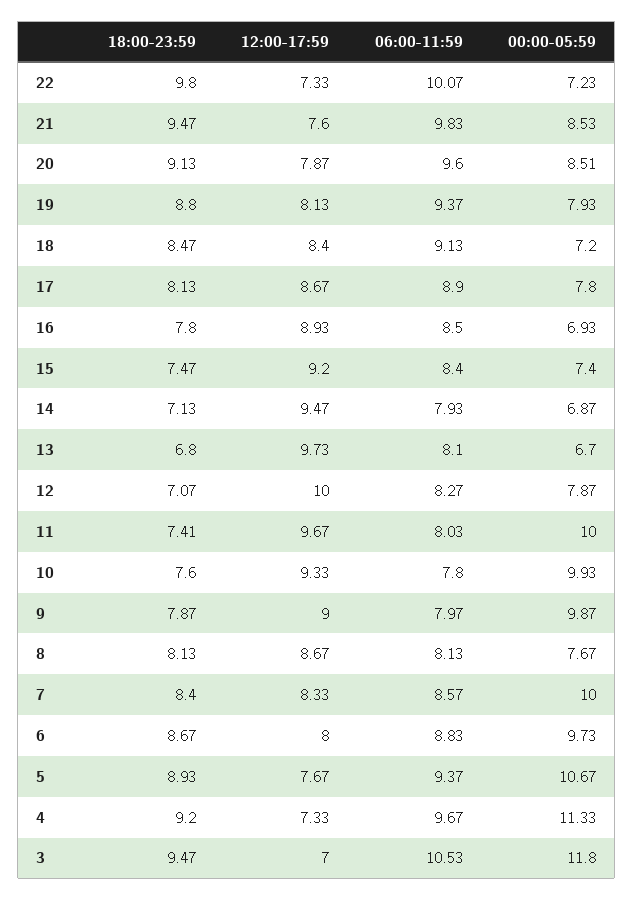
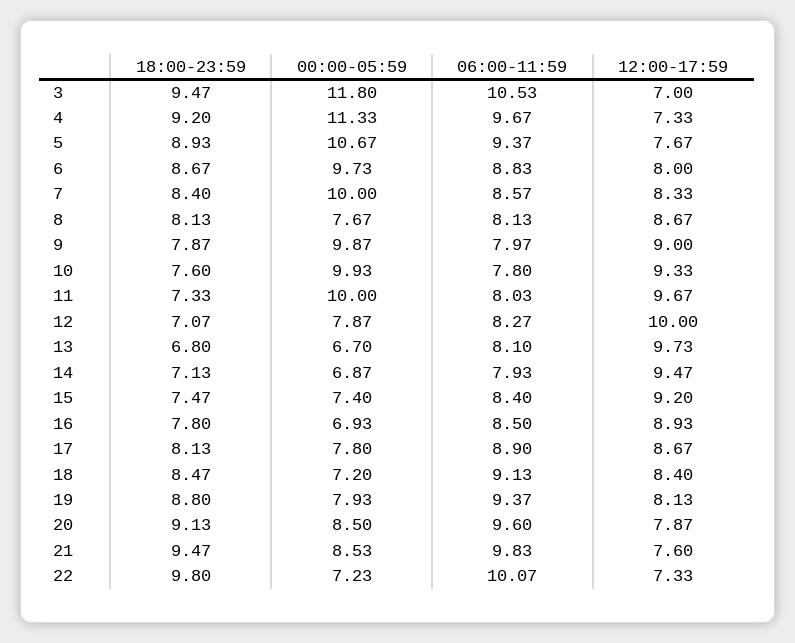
00:00-05:59, 20: 8.51 -> 8.5
18:00-23:59, 11: 7.41 -> 7.33

